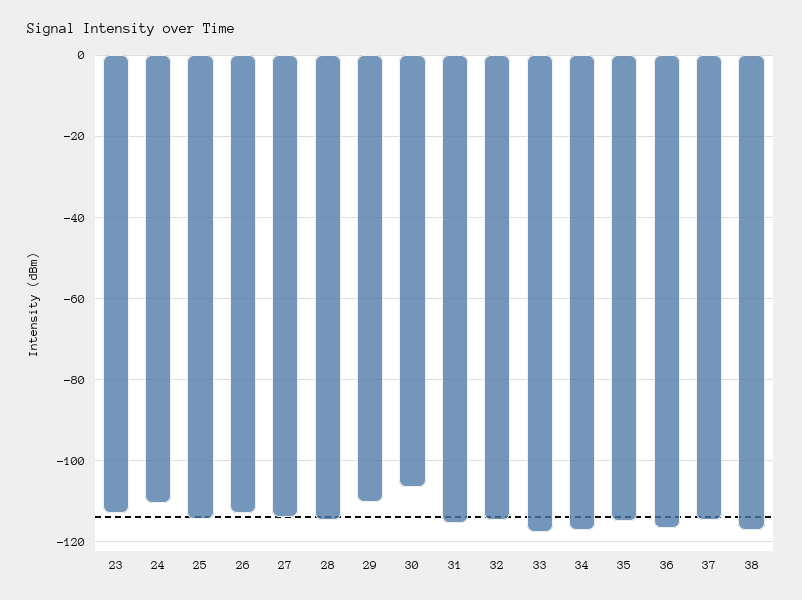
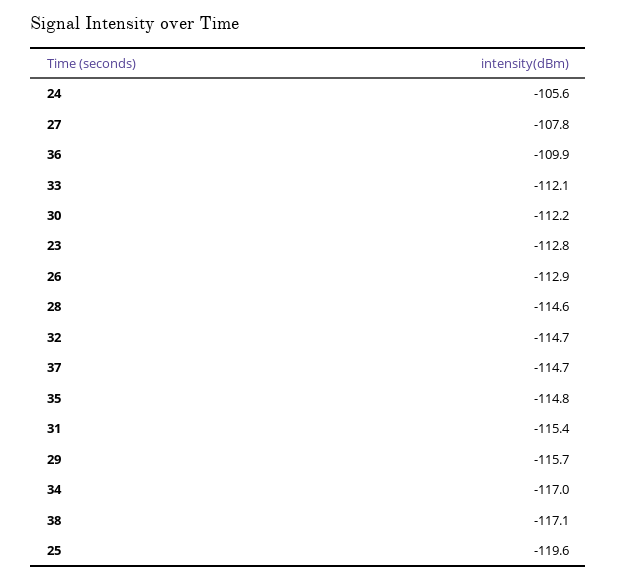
24: -110 -> -105.6
25: -114 -> -119.6
27: -114 -> -107.8
29: -110 -> -115.7
30: -106 -> -112.2
33: -118 -> -112.1
36: -116 -> -109.9

